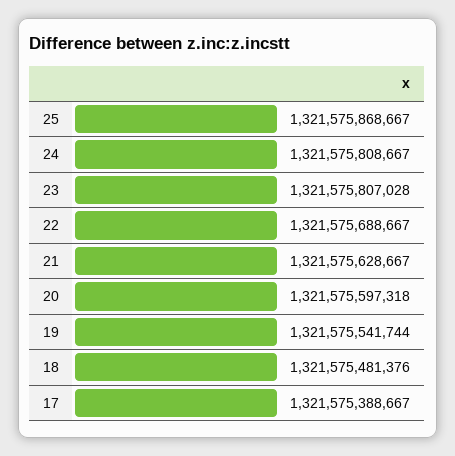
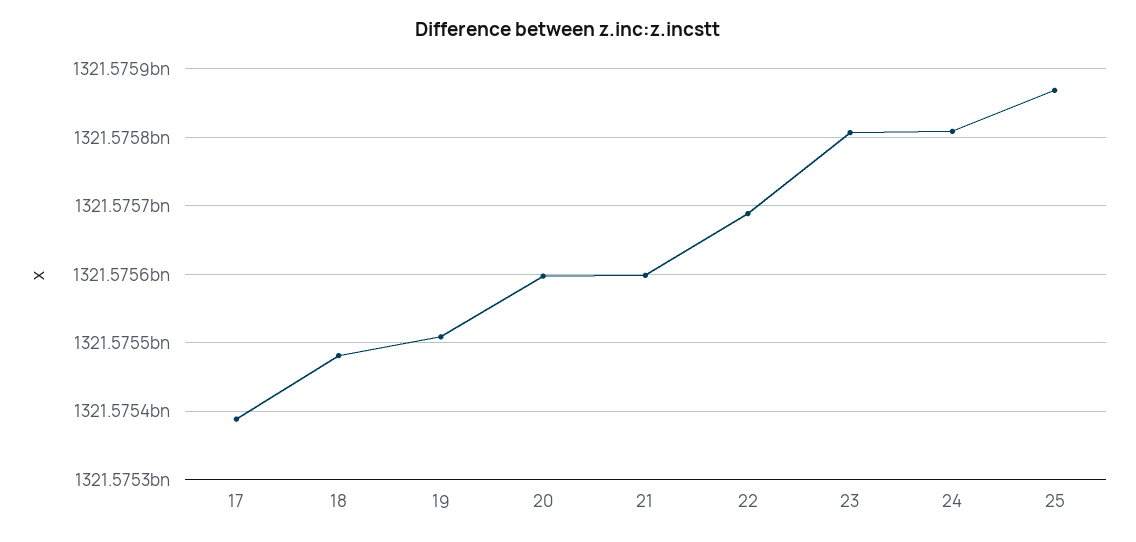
21: 1321575628667 -> 1321575600000
19: 1321575541744 -> 1321575510000

